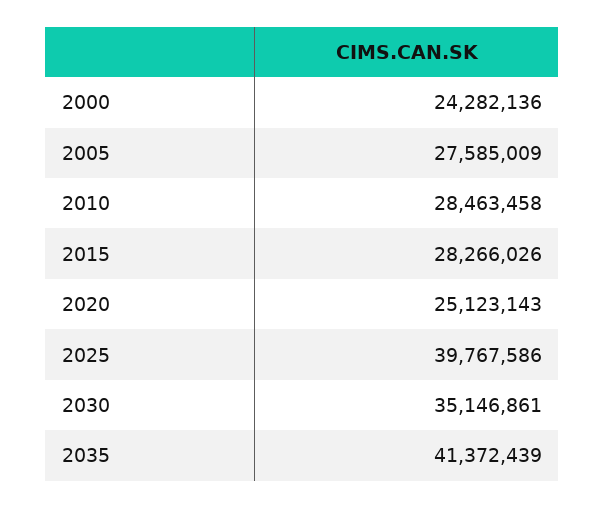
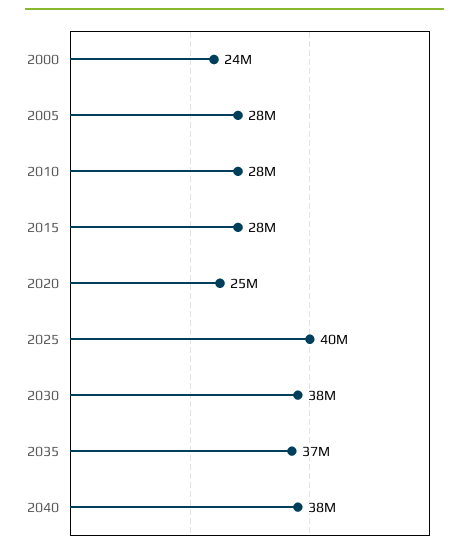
2030: 35146861 -> 38000000
2035: 41372439 -> 37000000
2040: none -> 38000000

